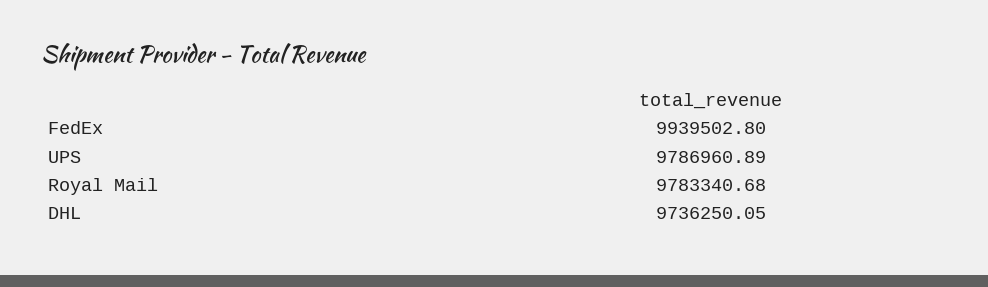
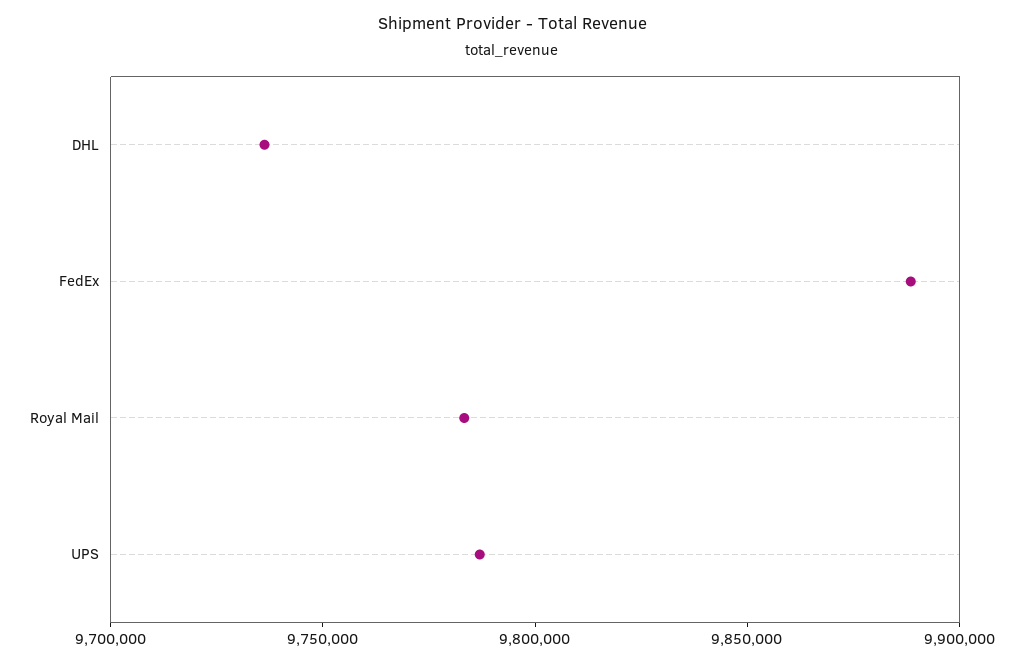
FedEx: 9939502.8 -> 9890000

